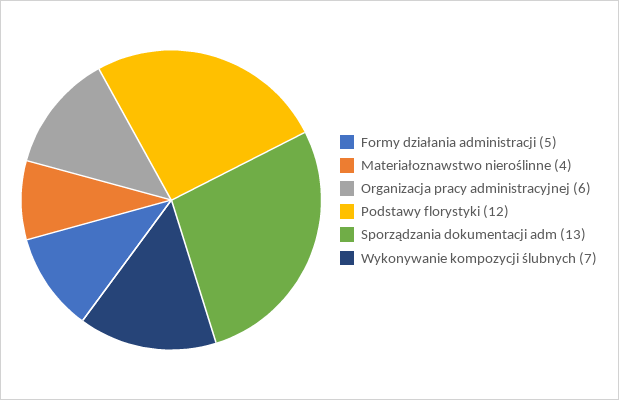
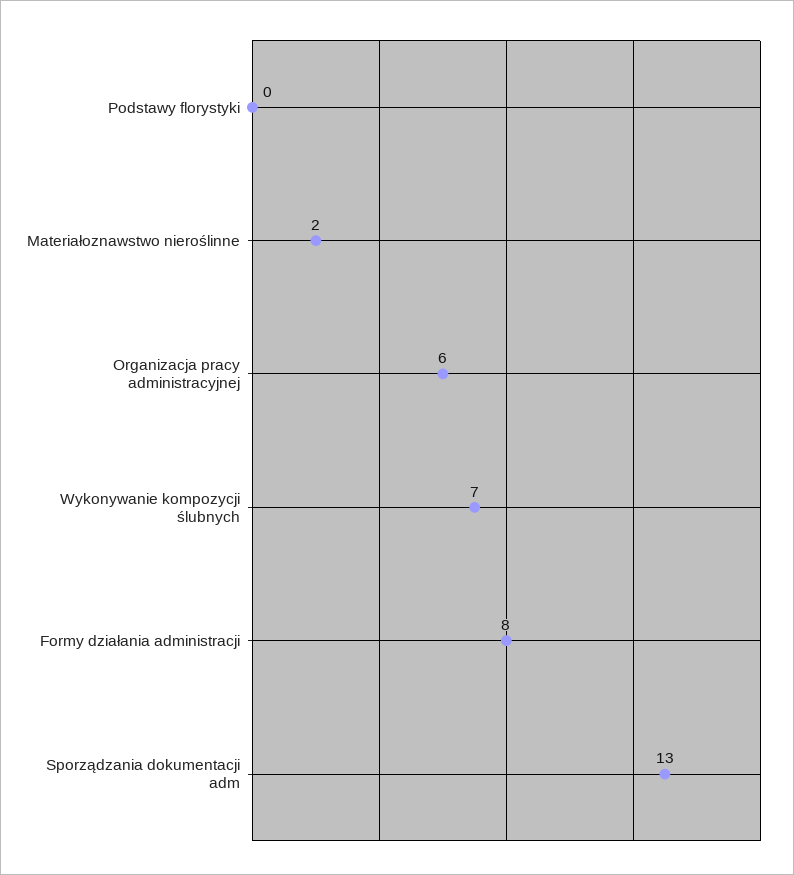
Formy działania administracji: 5 -> 8
Materiałoznawstwo nieroślinne: 4 -> 2
Podstawy florystyki: 12 -> 0

